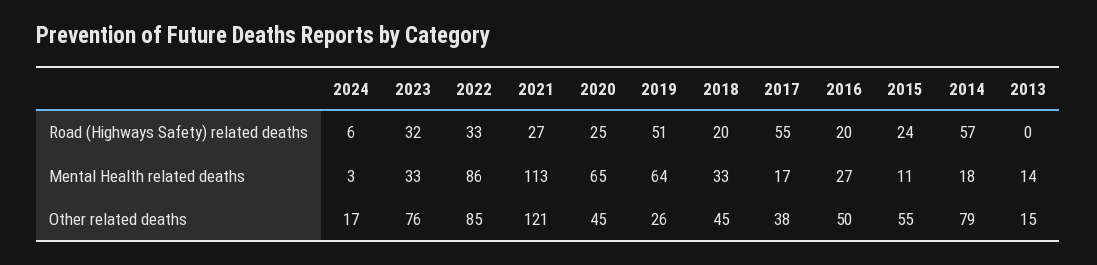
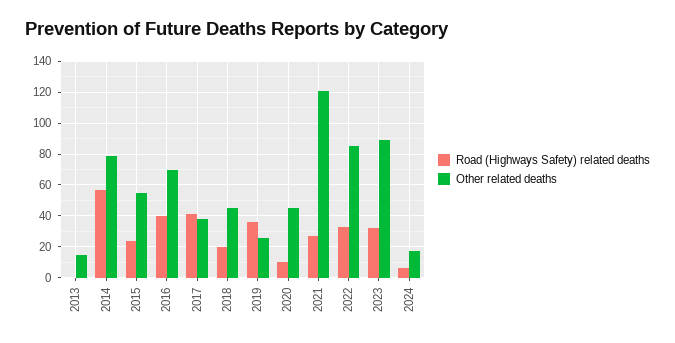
Road (Highways Safety) related deaths, 2020: 25 -> 10
Road (Highways Safety) related deaths, 2019: 51 -> 35
Road (Highways Safety) related deaths, 2017: 55 -> 40
Road (Highways Safety) related deaths, 2016: 20 -> 40
Mental Health related deaths, 2024: 3 -> none
Mental Health related deaths, 2023: 33 -> none
Mental Health related deaths, 2022: 86 -> none
Mental Health related deaths, 2021: 113 -> none
Mental Health related deaths, 2020: 65 -> none
Mental Health related deaths, 2019: 64 -> none
Mental Health related deaths, 2018: 33 -> none
Mental Health related deaths, 2017: 17 -> none
Mental Health related deaths, 2016: 27 -> none
Mental Health related deaths, 2015: 11 -> none
Mental Health related deaths, 2014: 18 -> none
Mental Health related deaths, 2013: 14 -> none
Other related deaths, 2023: 76 -> 90
Other related deaths, 2016: 50 -> 70

